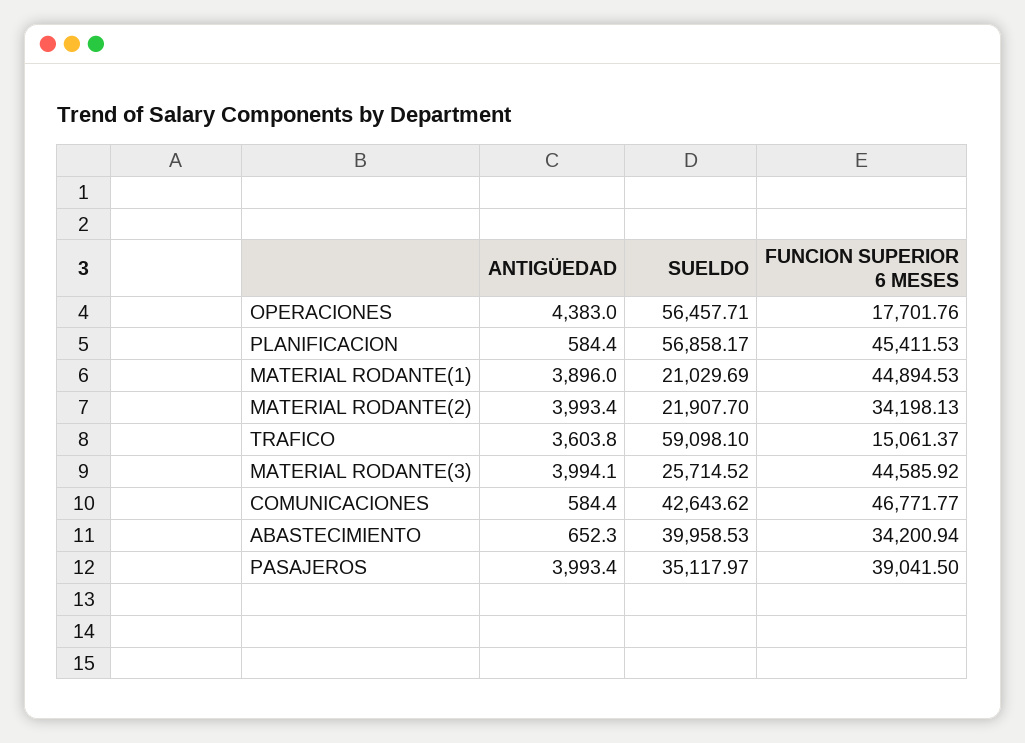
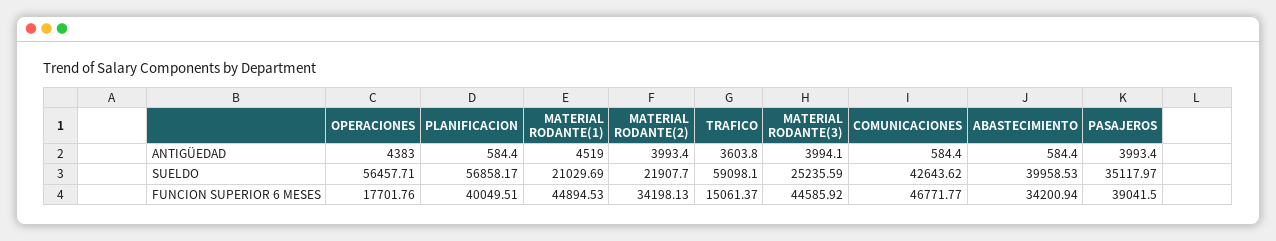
FUNCION SUPERIOR 6 MESES, PLANIFICACION: 45411.53 -> 40049.51
ANTIGÜEDAD, MATERIAL RODANTE(1): 3896 -> 4519
SUELDO, MATERIAL RODANTE(3): 25714.52 -> 25235.59
ANTIGÜEDAD, ABASTECIMIENTO: 652.3 -> 584.4

